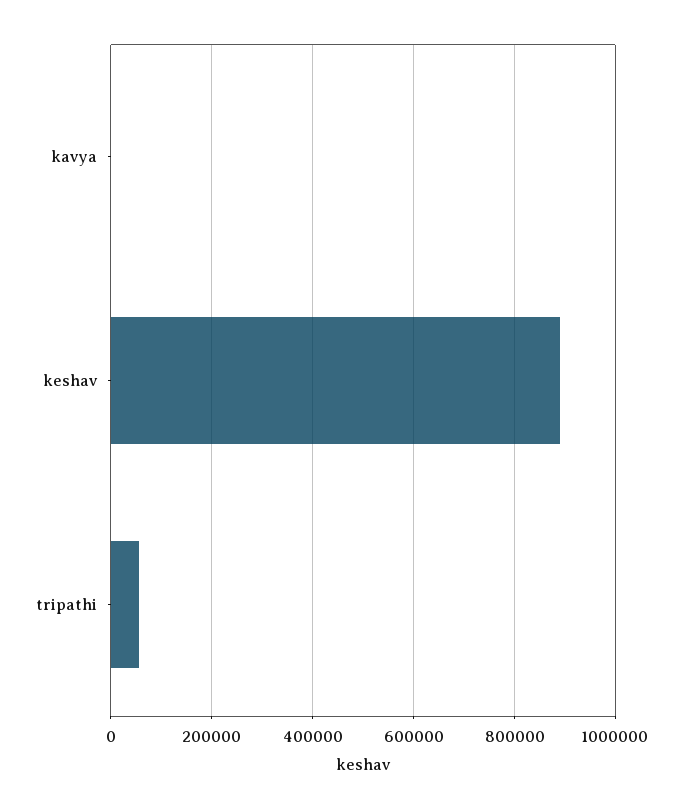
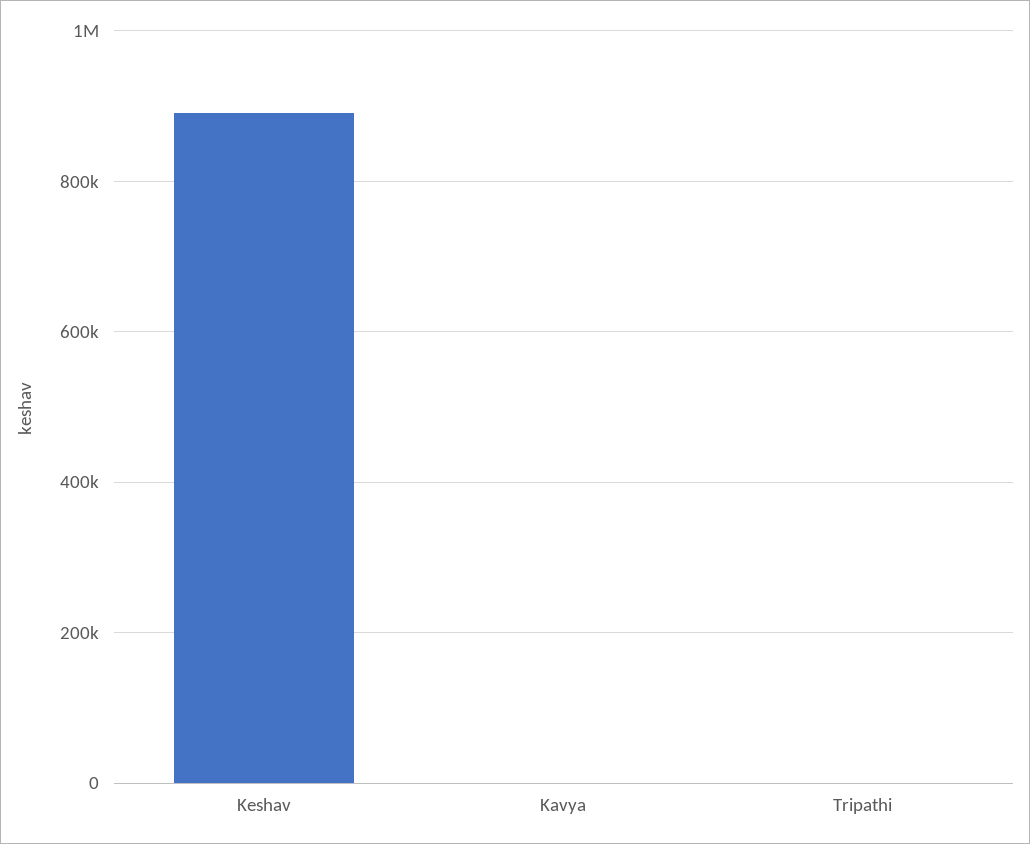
tripathi: 60000 -> 0

